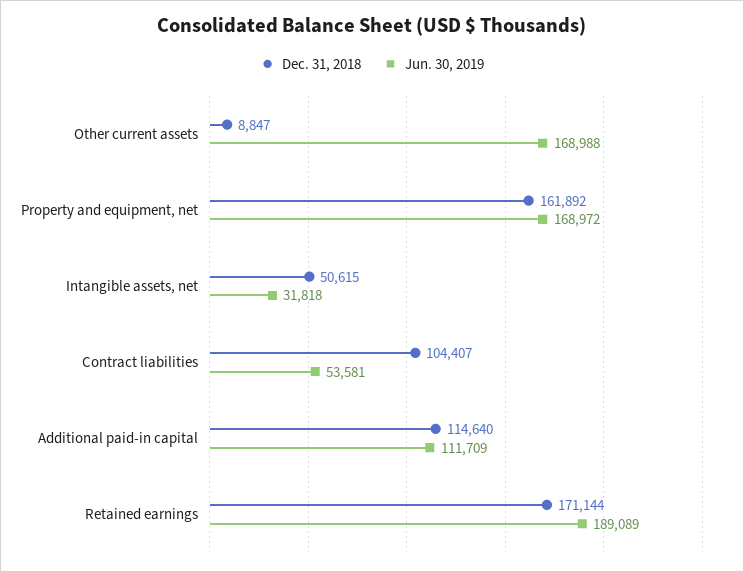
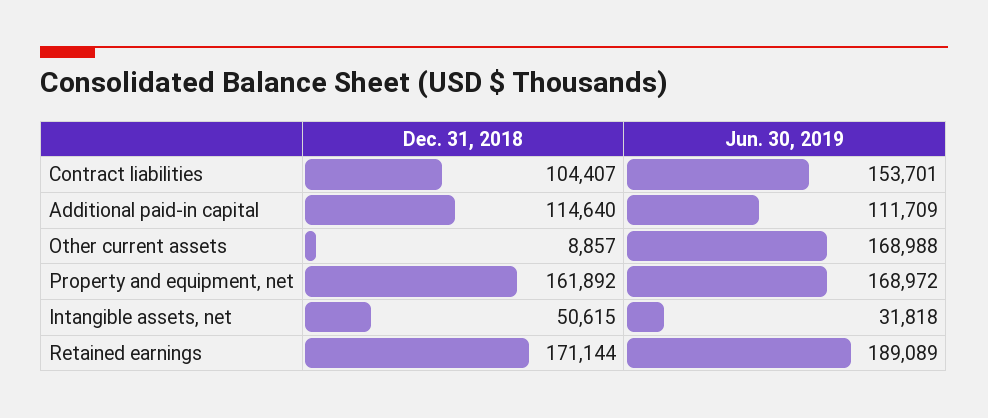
Dec. 31, 2018, Other current assets: 8847 -> 8857
Jun. 30, 2019, Contract liabilities: 53581 -> 153701

